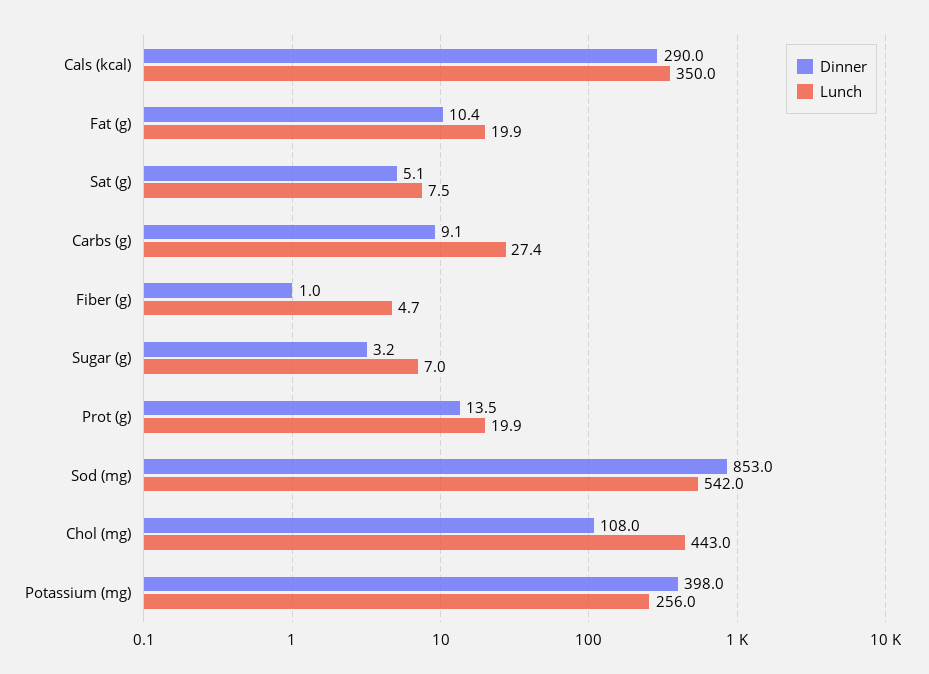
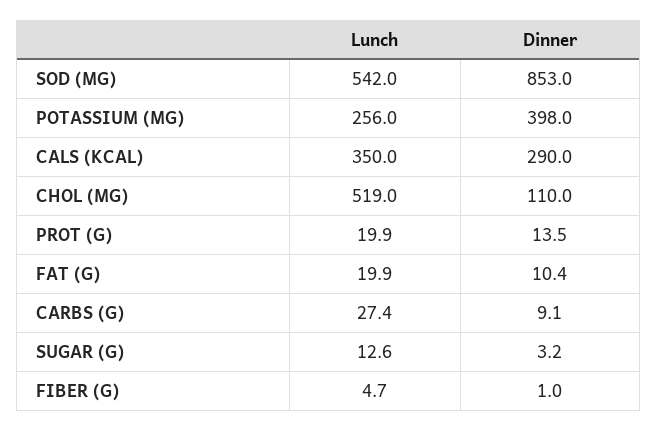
Dinner, Sat (g): 5.1 -> none
Lunch, Sat (g): 7.5 -> none
Lunch, Sugar (g): 7 -> 12.6
Dinner, Chol (mg): 108 -> 110
Lunch, Chol (mg): 443 -> 519

